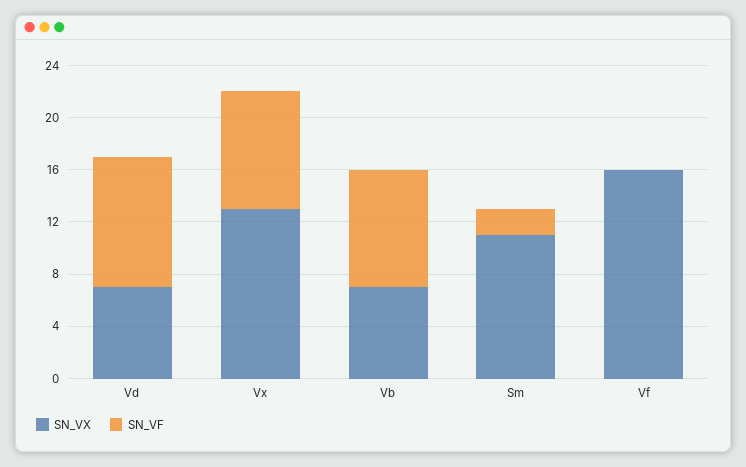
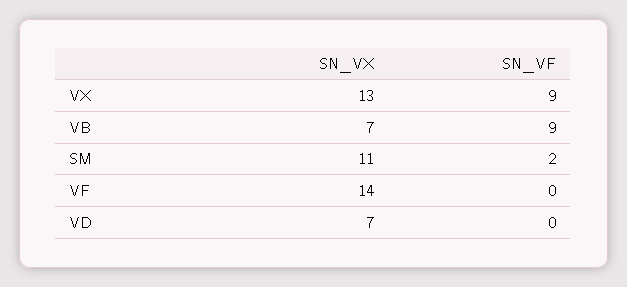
SN_VF, Vd: 10 -> 0
SN_VX, Vf: 16 -> 14

